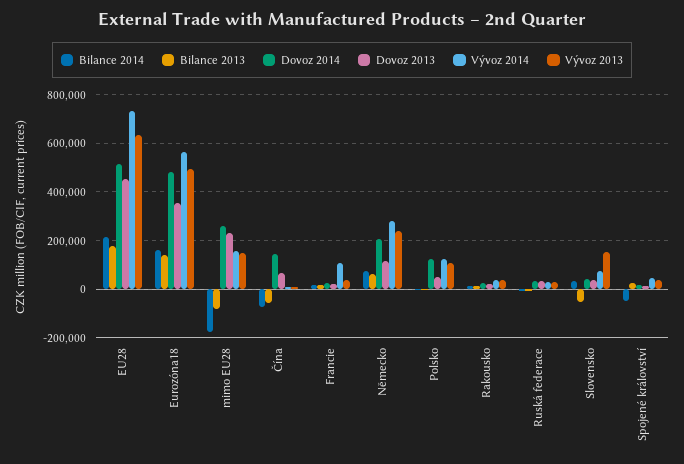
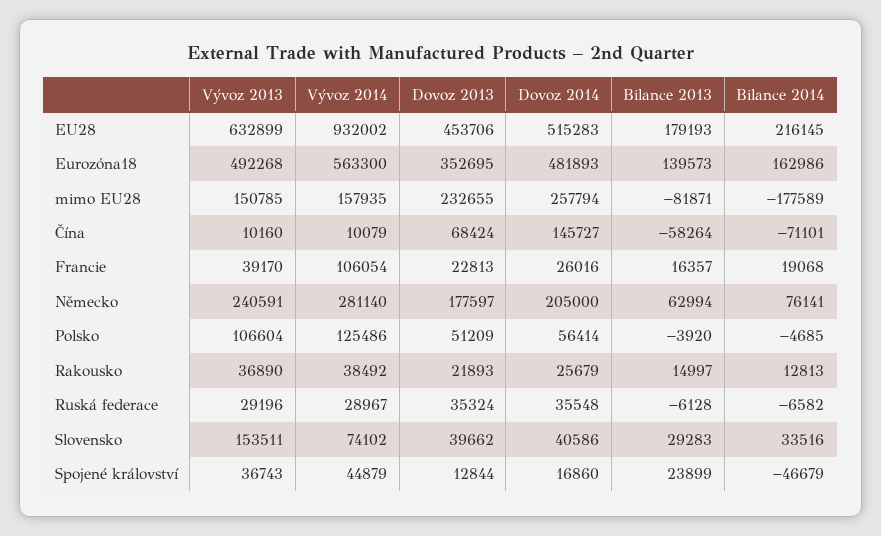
Vývoz 2014, EU28: 725000 -> 932002
Dovoz 2013, Německo: 125000 -> 177597
Dovoz 2014, Polsko: 125000 -> 56414
Bilance 2013, Slovensko: -50000 -> 29283

